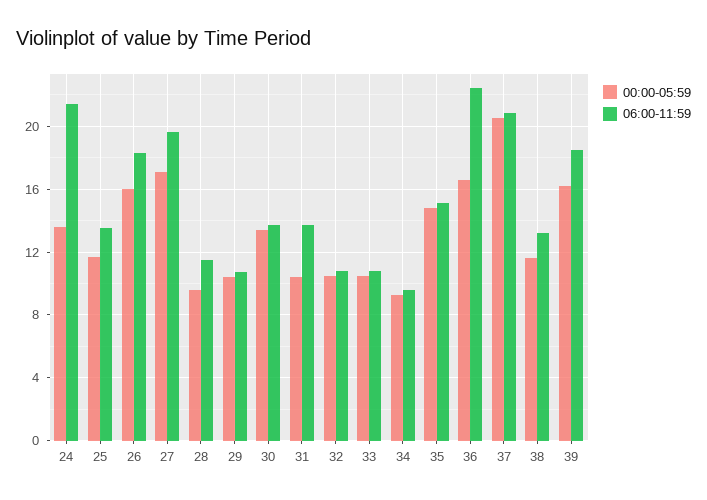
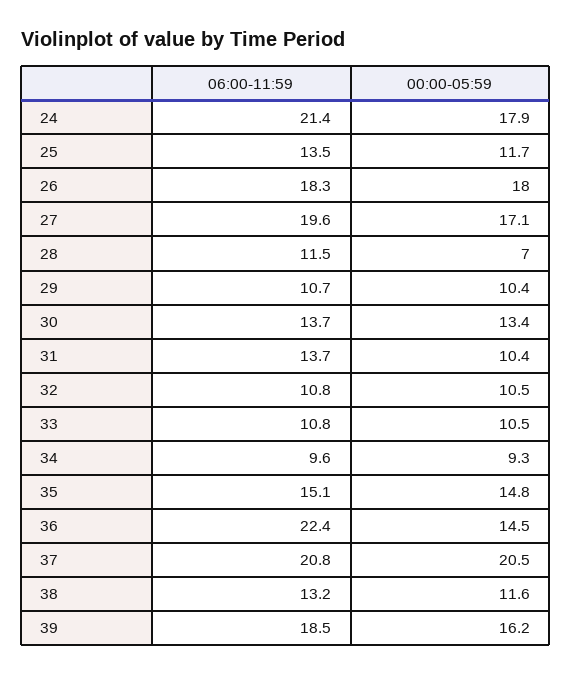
00:00-05:59, 24: 13.5 -> 17.9
00:00-05:59, 26: 16 -> 18
00:00-05:59, 28: 9.5 -> 7
00:00-05:59, 36: 16.5 -> 14.5

